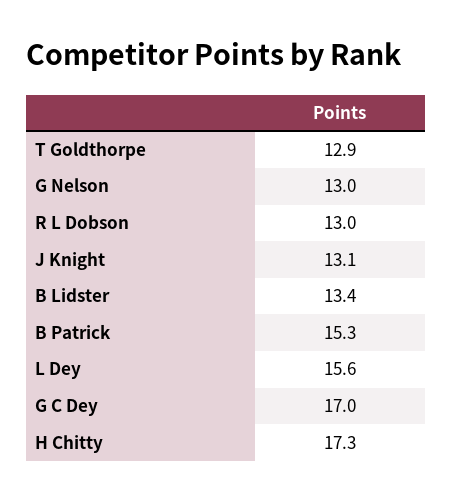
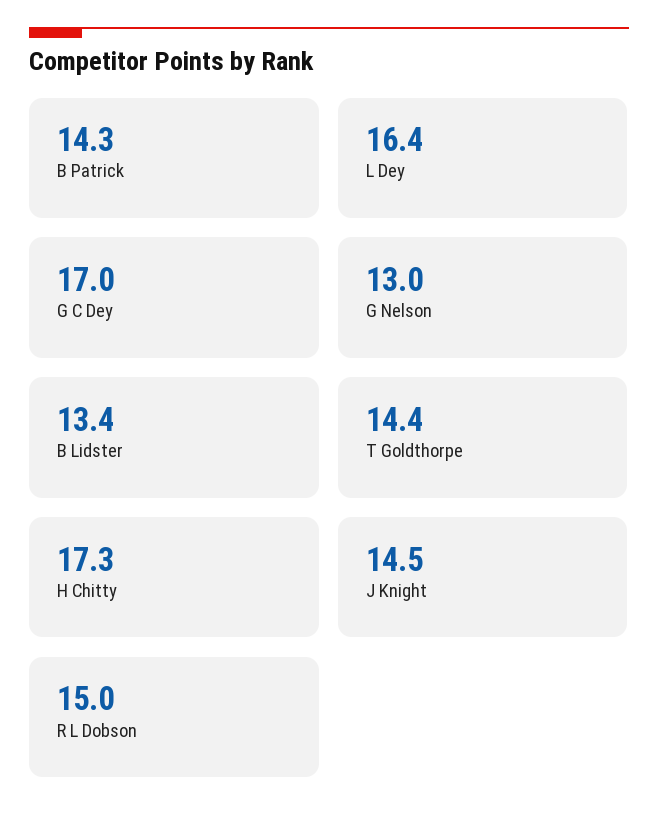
T Goldthorpe: 12.9 -> 14.4
R L Dobson: 13 -> 15
J Knight: 13.1 -> 14.5
B Patrick: 15.3 -> 14.3
L Dey: 15.6 -> 16.4

